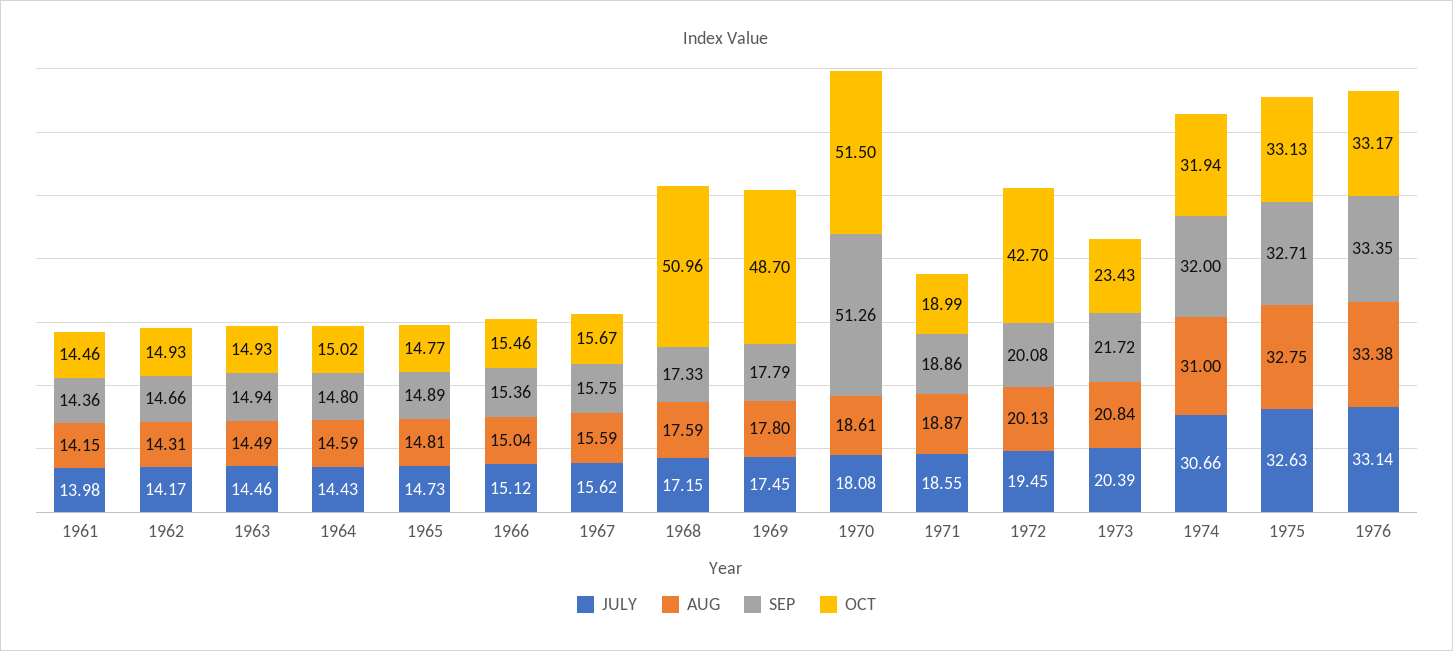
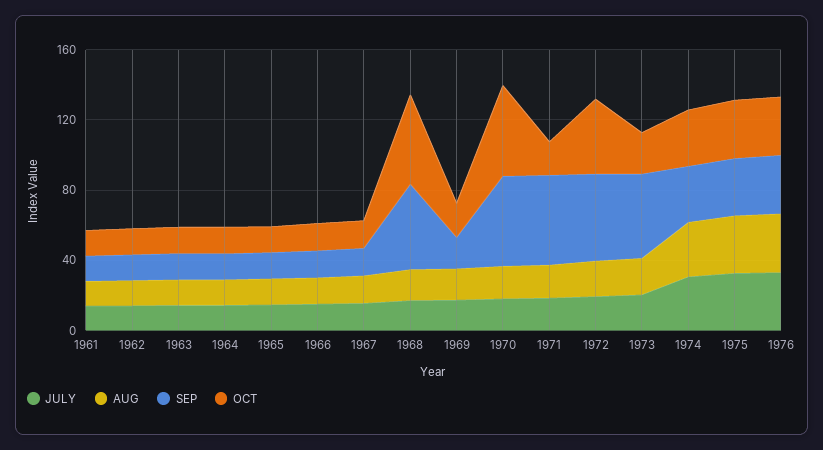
SEP, 1968: 17.33 -> 50
OCT, 1969: 48.7 -> 20
SEP, 1971: 18.86 -> 50
SEP, 1972: 20.08 -> 50
SEP, 1973: 21.72 -> 50

